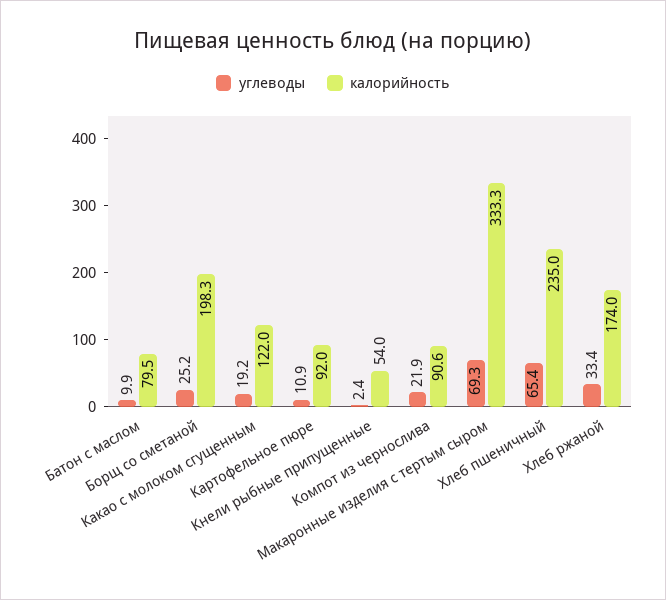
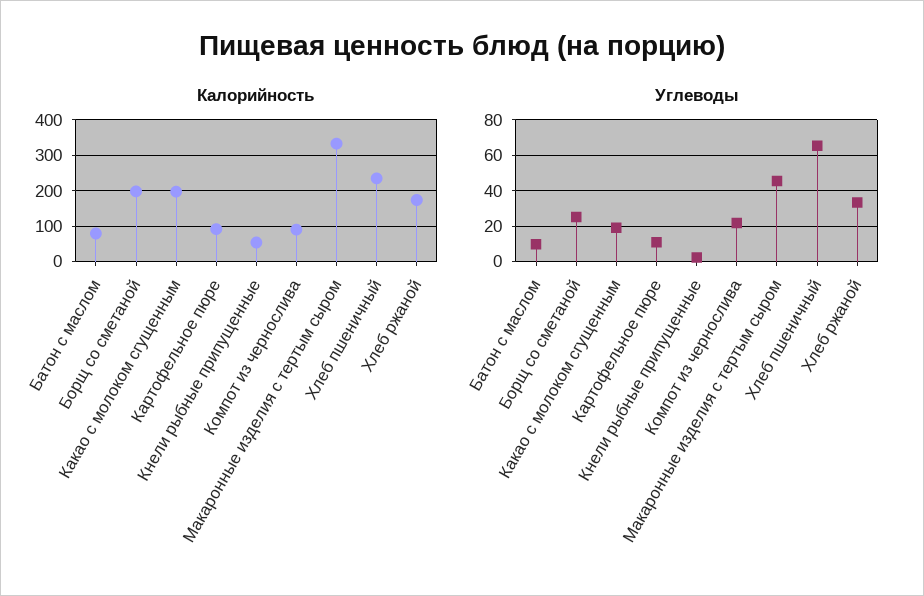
калорийность, Какао с молоком сгущенным: 122 -> 200
углеводы, Макаронные изделия с тертым сыром: 69.3 -> 45

